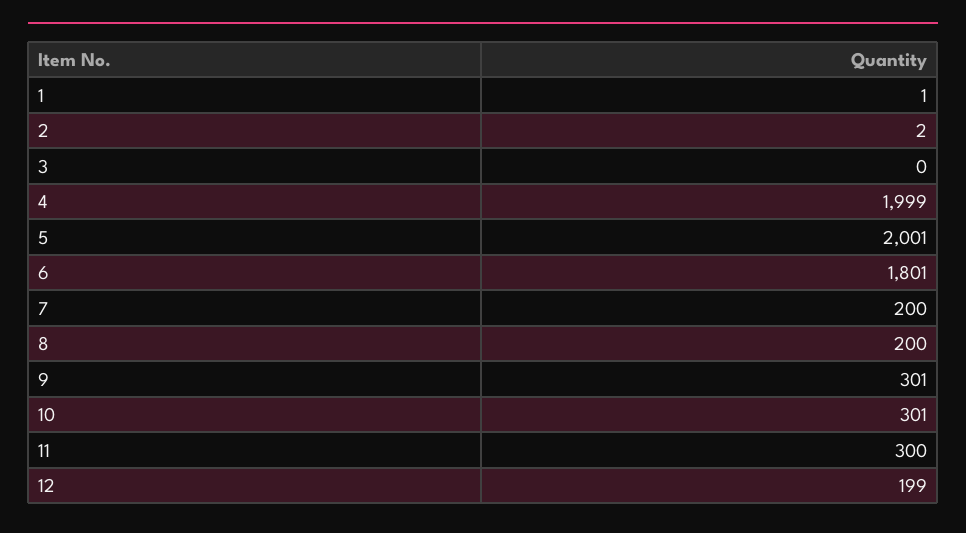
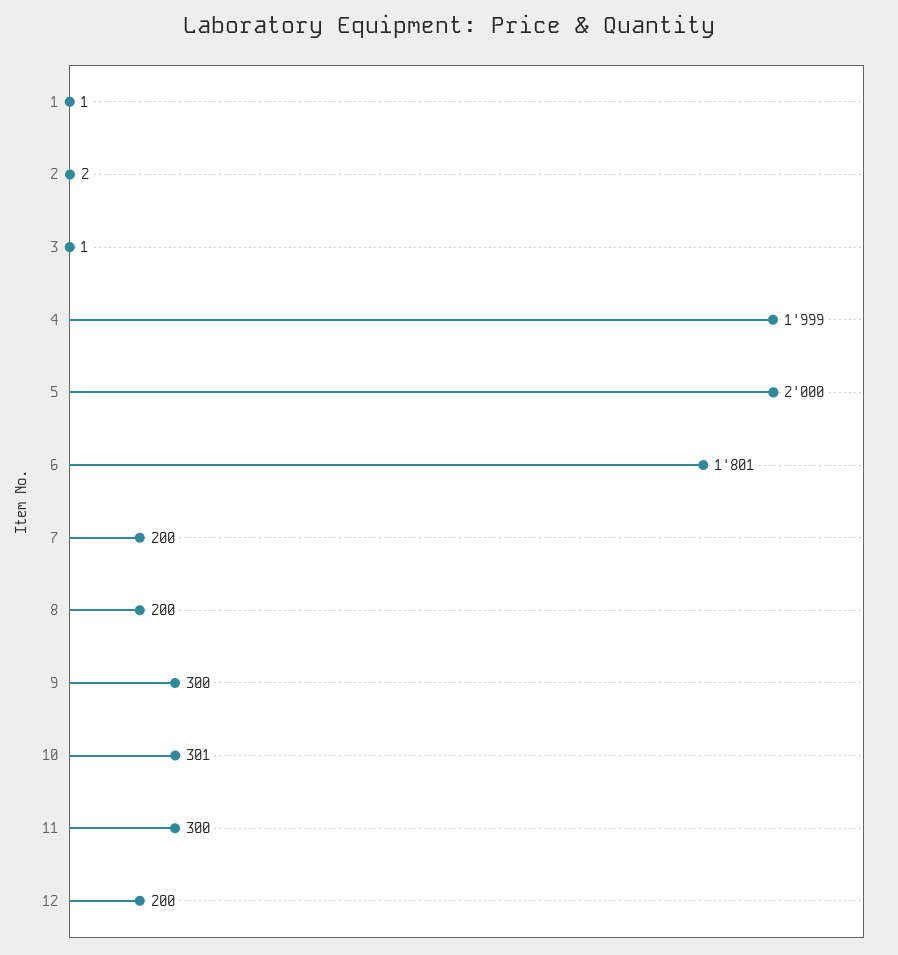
3: 0 -> 1
5: 2001 -> 2000
9: 301 -> 300
12: 199 -> 200

